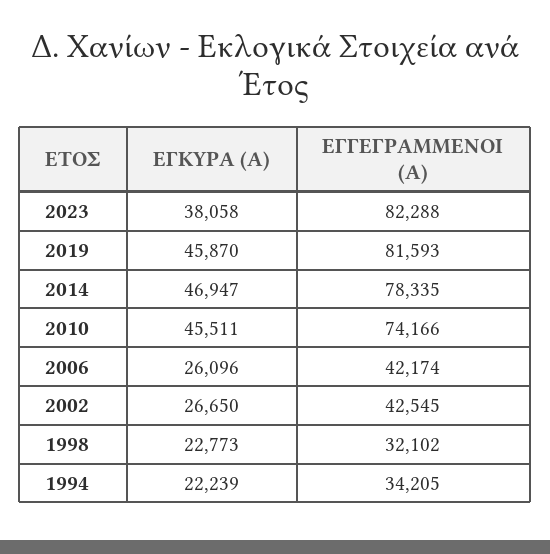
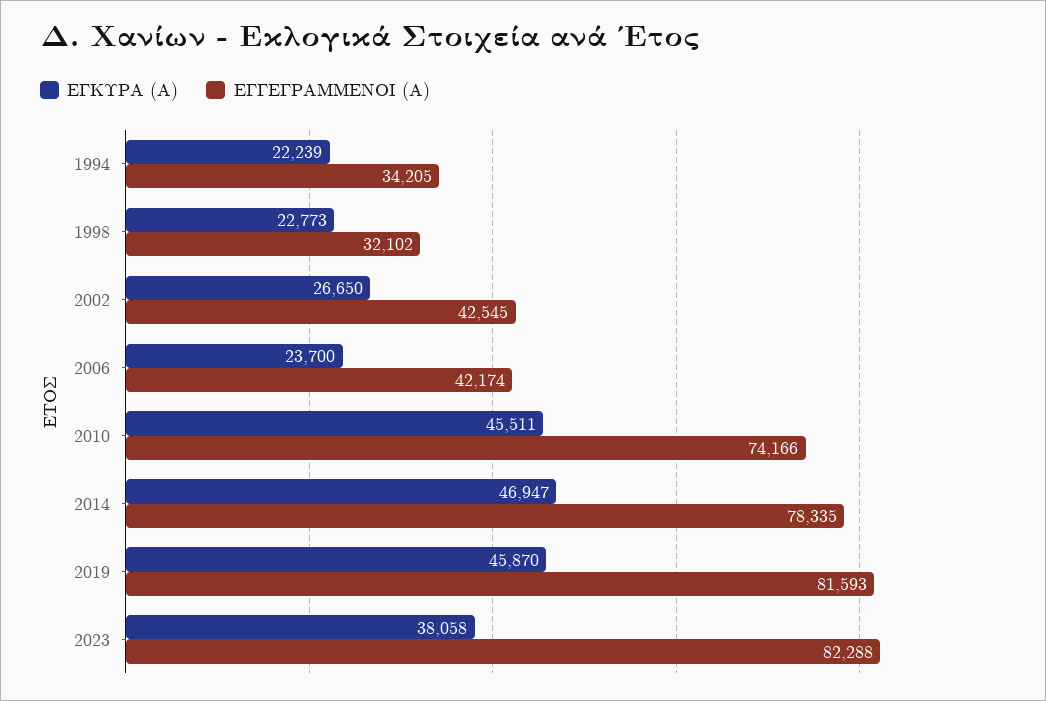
ΕΓΚΥΡΑ (Α), 2006: 26096 -> 23700

